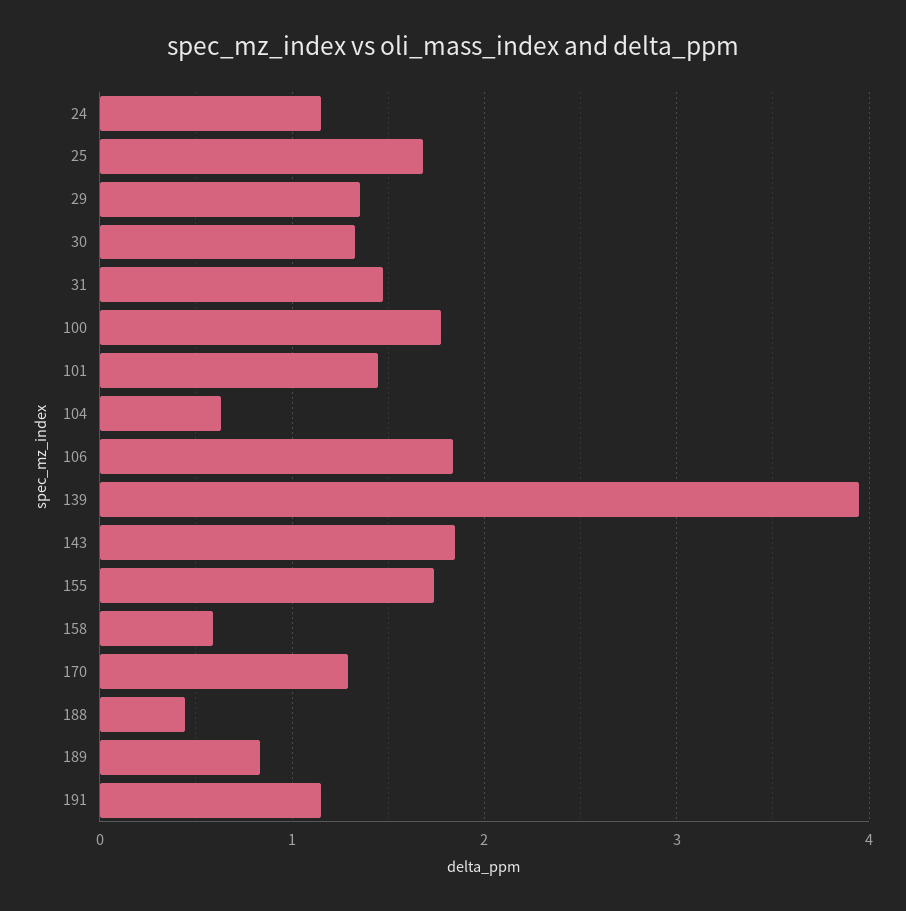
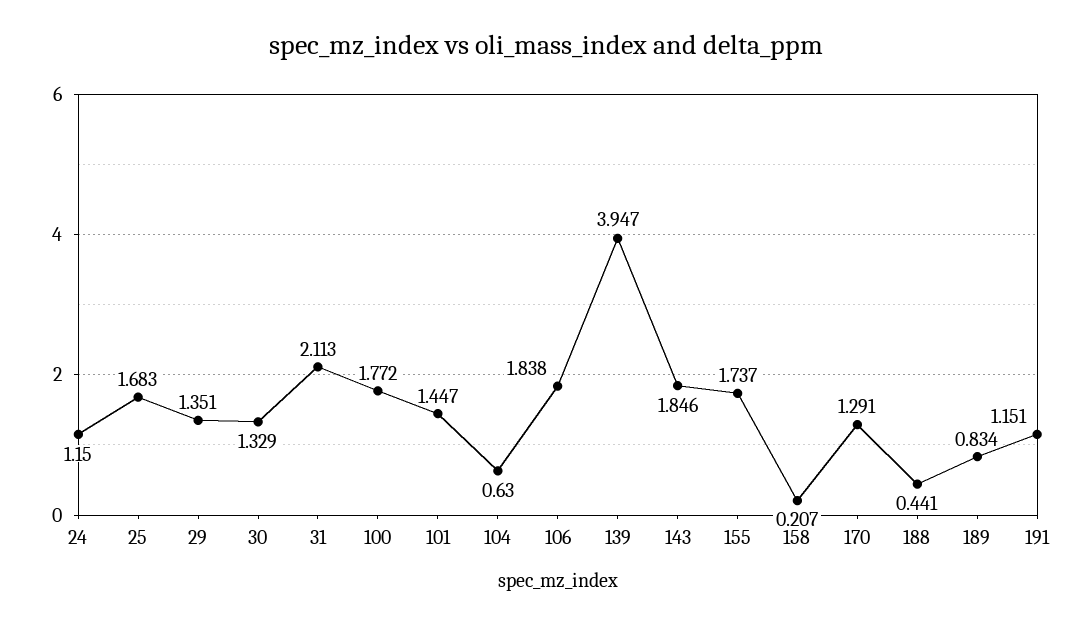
31: 1.5 -> 2.113
158: 0.6 -> 0.207

